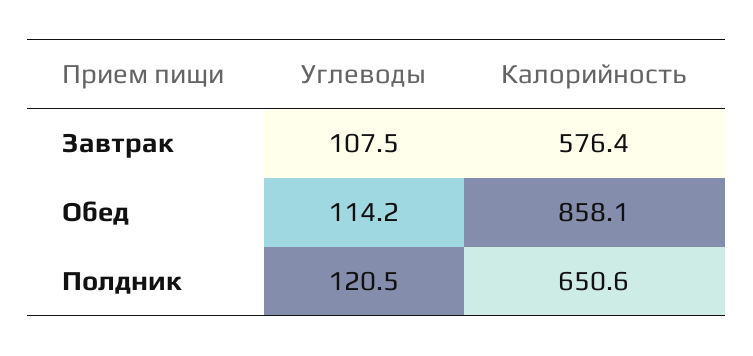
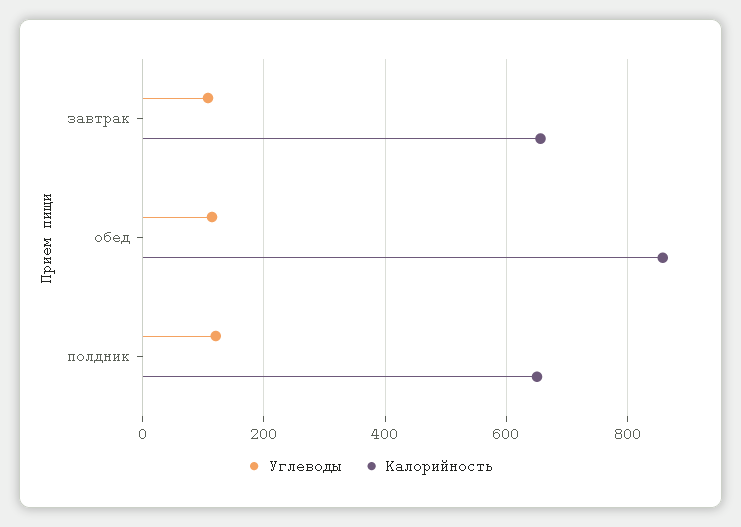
Калорийность, Завтрак: 576.4 -> 660

